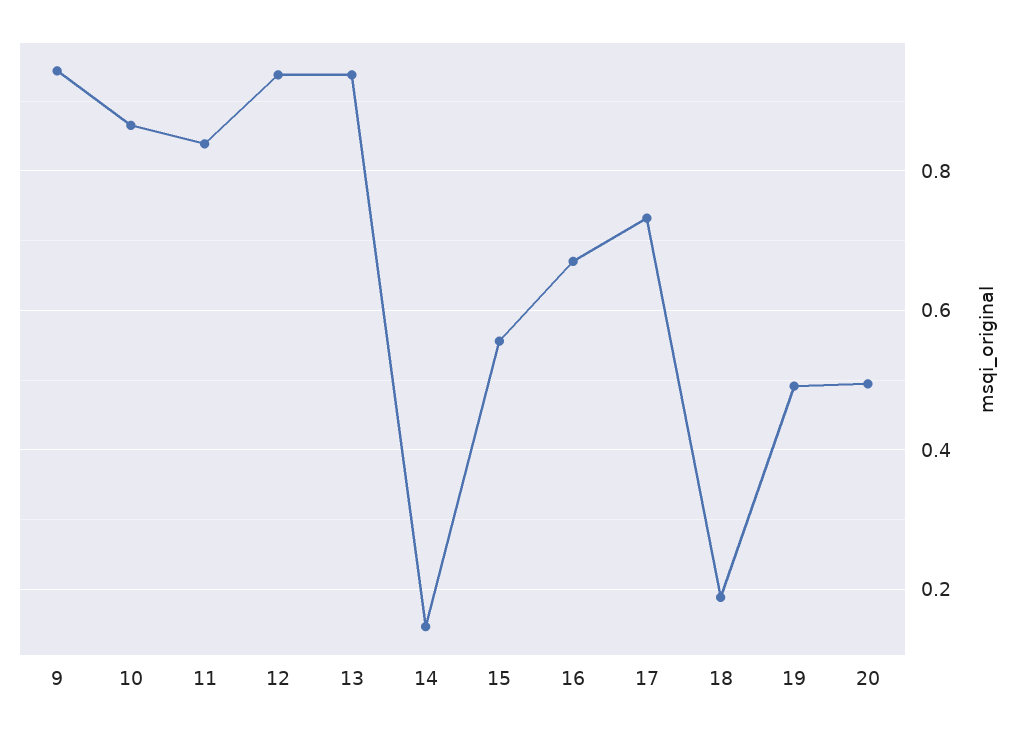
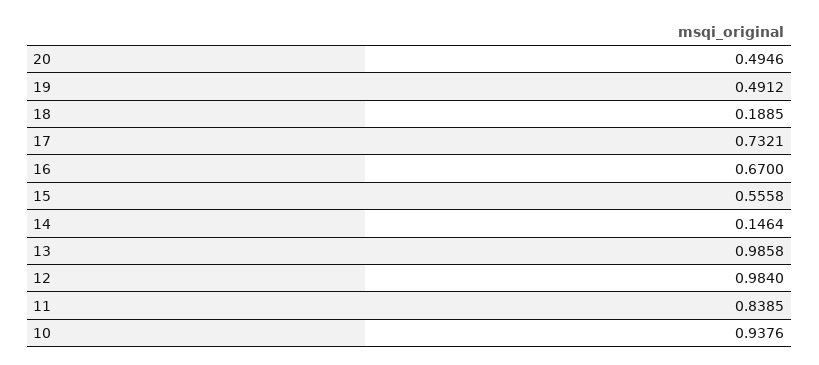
9: 0.94 -> none
10: 0.86 -> 0.9376
12: 0.94 -> 0.984
13: 0.94 -> 0.9858

